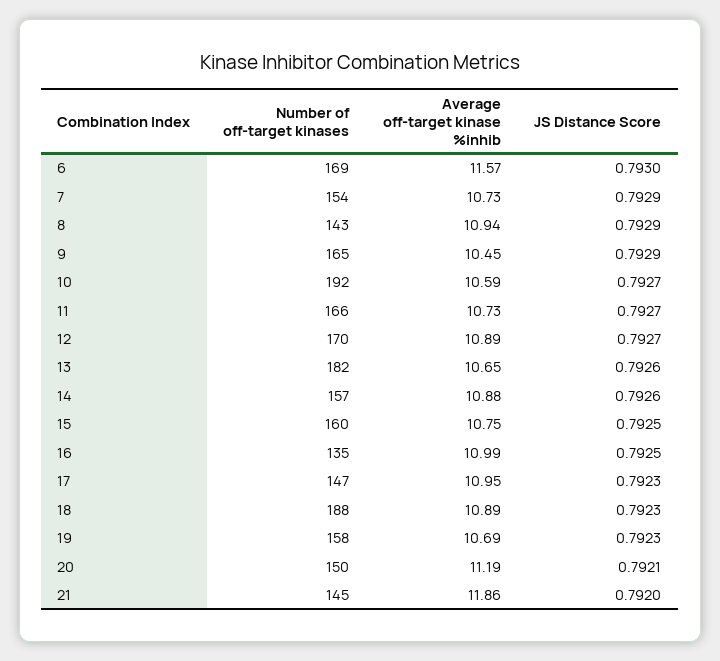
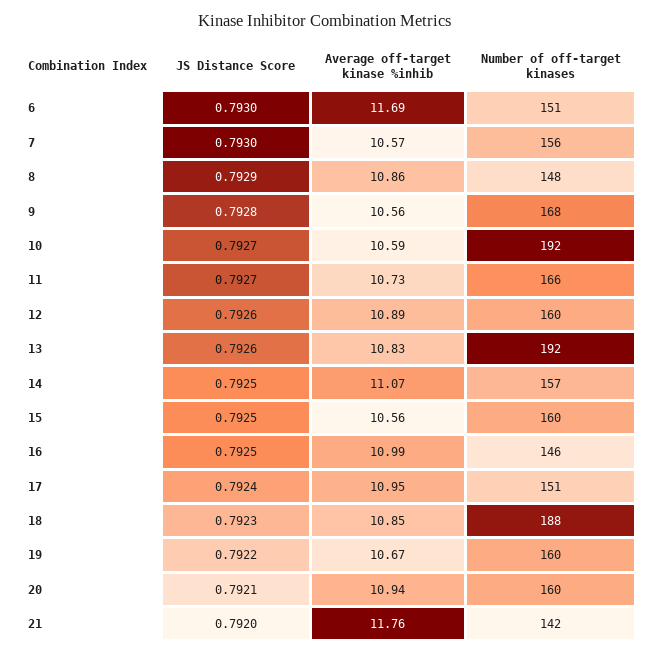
Number of off-target kinases, 6: 169 -> 151
Average off-target kinase %inhib, 6: 11.57 -> 11.69
Number of off-target kinases, 7: 154 -> 156
Average off-target kinase %inhib, 7: 10.73 -> 10.57
JS Distance Score, 7: 0.7929 -> 0.793
Number of off-target kinases, 8: 143 -> 148
Average off-target kinase %inhib, 8: 10.94 -> 10.86
Number of off-target kinases, 9: 165 -> 168
Average off-target kinase %inhib, 9: 10.45 -> 10.56
JS Distance Score, 9: 0.7929 -> 0.7928
Number of off-target kinases, 12: 170 -> 160
JS Distance Score, 12: 0.7927 -> 0.7926
Number of off-target kinases, 13: 182 -> 192
Average off-target kinase %inhib, 13: 10.65 -> 10.83
Average off-target kinase %inhib, 14: 10.88 -> 11.07
JS Distance Score, 14: 0.7926 -> 0.7925
Average off-target kinase %inhib, 15: 10.75 -> 10.56
Number of off-target kinases, 16: 135 -> 146
Number of off-target kinases, 17: 147 -> 151
JS Distance Score, 17: 0.7923 -> 0.7924
Average off-target kinase %inhib, 18: 10.89 -> 10.85
Number of off-target kinases, 19: 158 -> 160
Average off-target kinase %inhib, 19: 10.69 -> 10.67
JS Distance Score, 19: 0.7923 -> 0.7922
Number of off-target kinases, 20: 150 -> 160
Average off-target kinase %inhib, 20: 11.19 -> 10.94
Number of off-target kinases, 21: 145 -> 142
Average off-target kinase %inhib, 21: 11.86 -> 11.76

